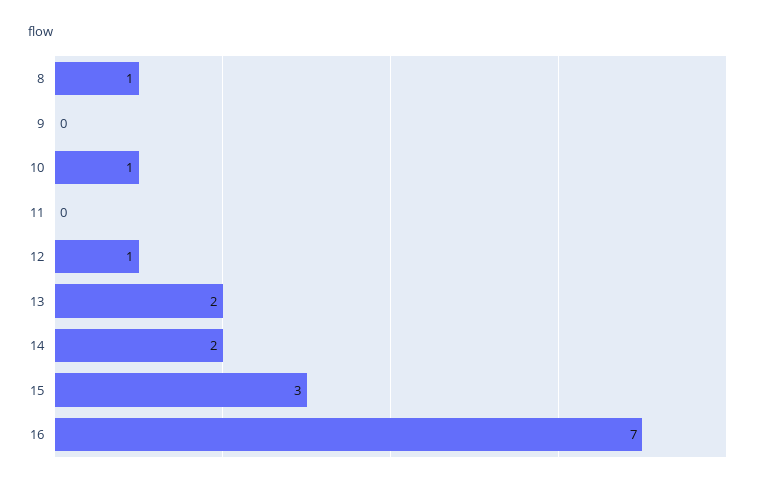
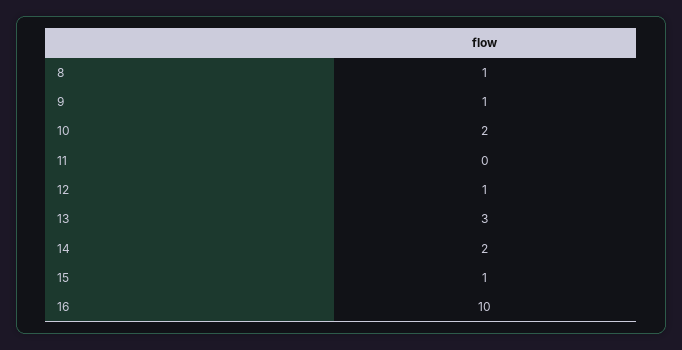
9: 0 -> 1
10: 1 -> 2
13: 2 -> 3
15: 3 -> 1
16: 7 -> 10

